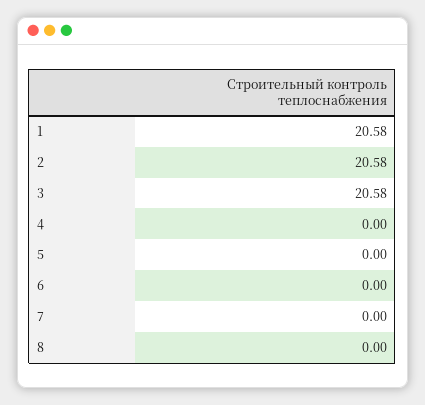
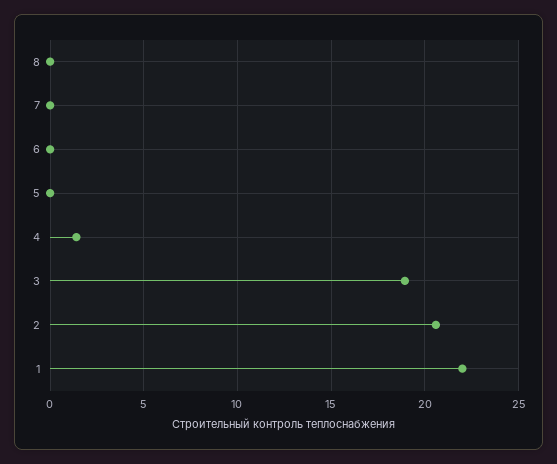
1: 20.58 -> 22
3: 20.58 -> 19
4: 0 -> 1.5

